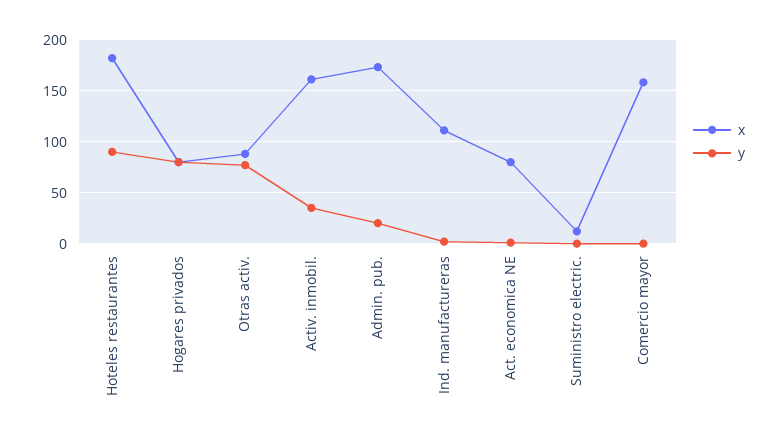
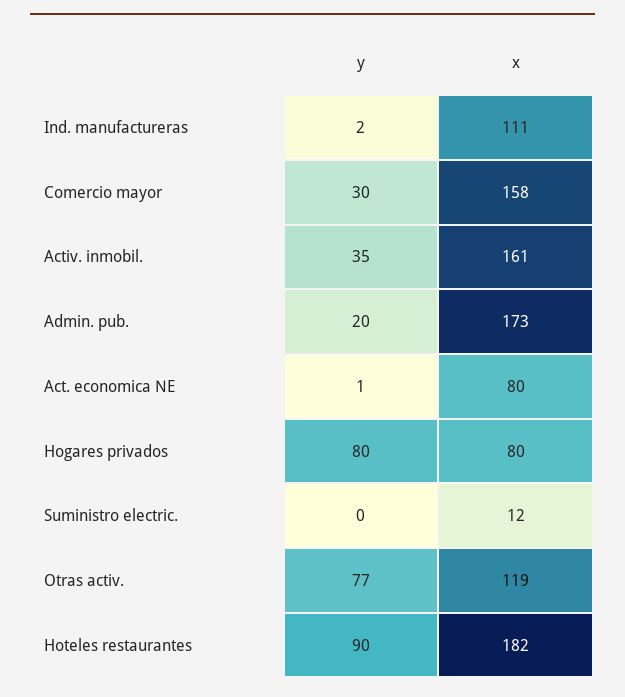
x, Otras activ.: 90 -> 119
y, Comercio mayor: 0 -> 30

